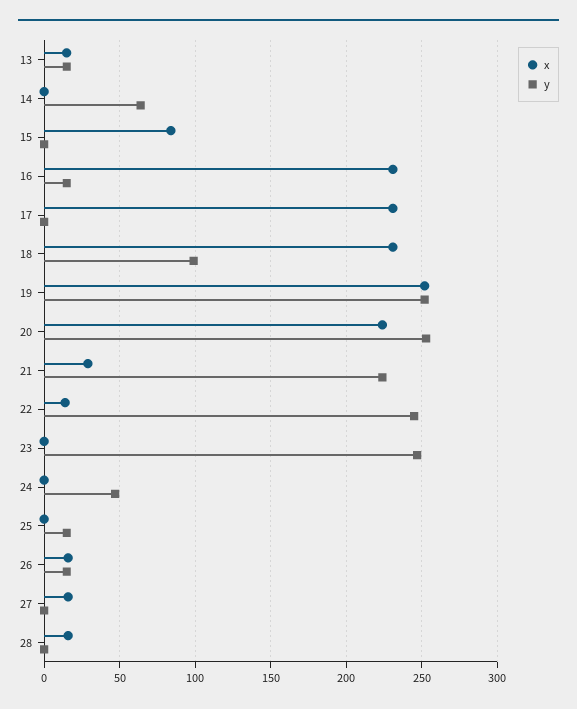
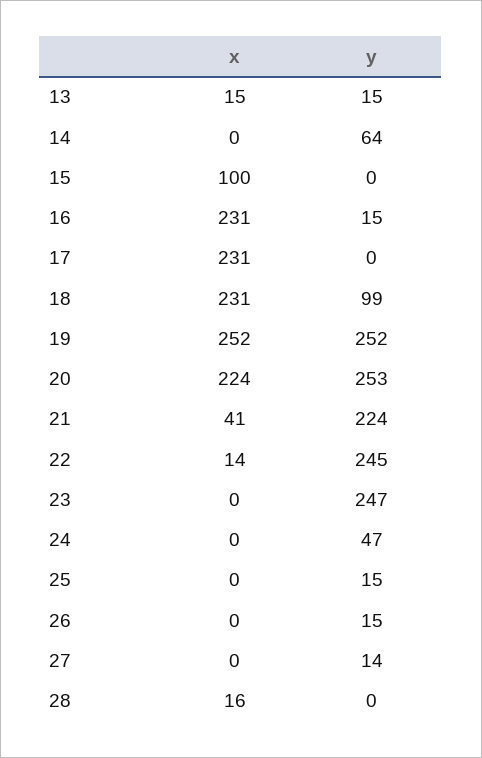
x, 15: 85 -> 100
x, 21: 30 -> 41
x, 26: 15 -> 0
x, 27: 15 -> 0
y, 27: 0 -> 14

